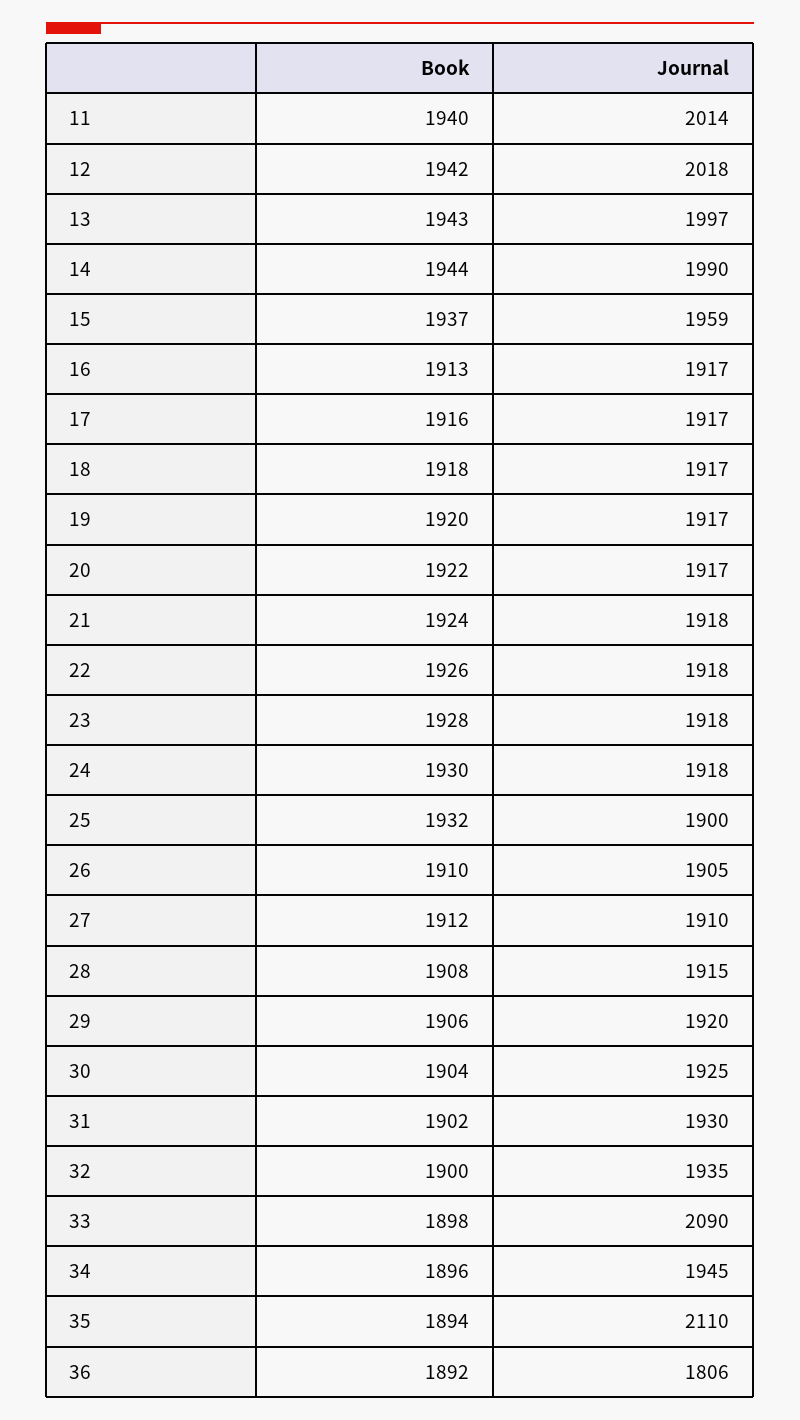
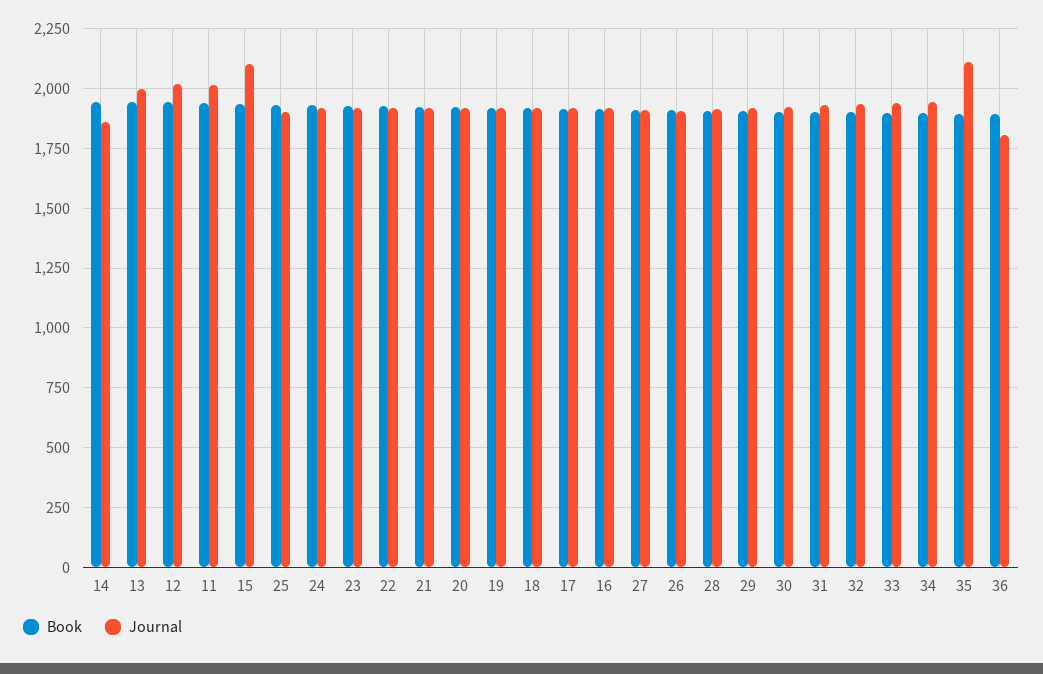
Journal, 14: 1990 -> 1850
Journal, 15: 1959 -> 2100
Journal, 33: 2090 -> 1950

